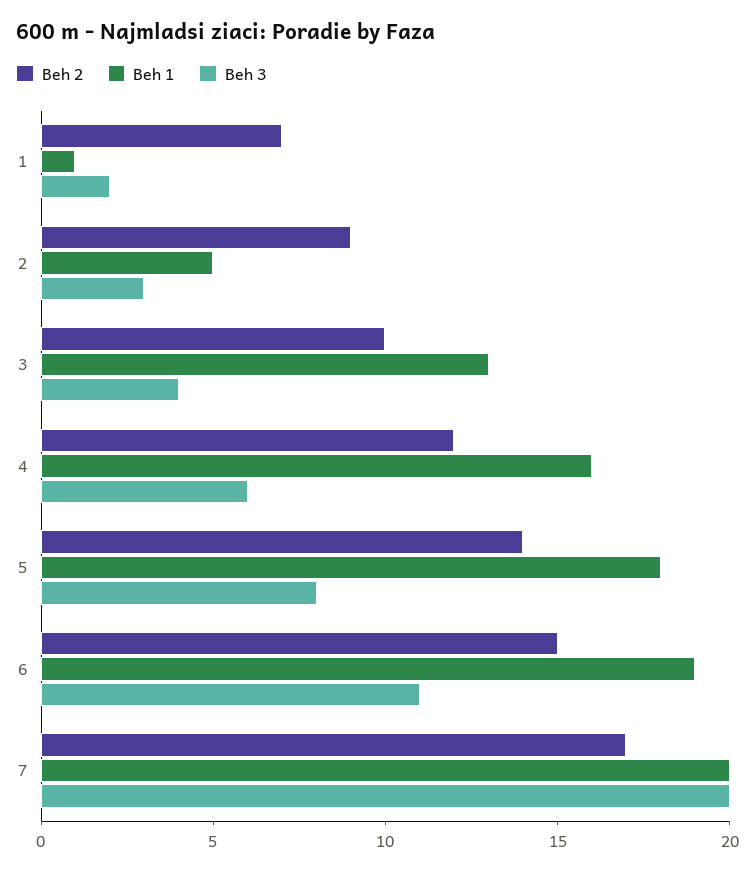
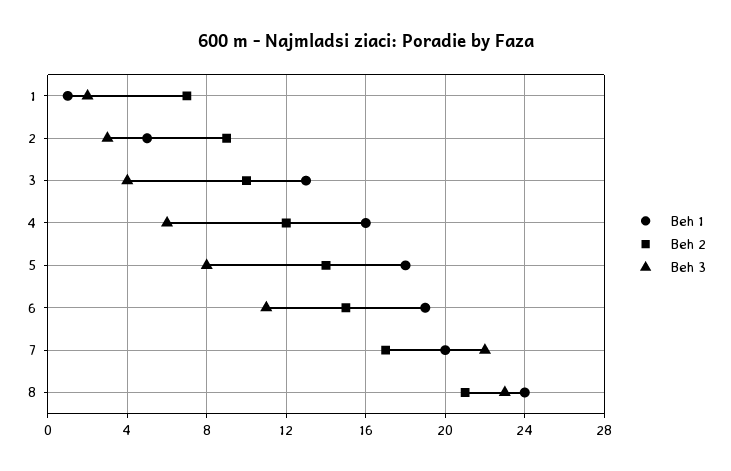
Beh 3, 7: 20 -> 22
Beh 1, 8: none -> 24
Beh 2, 8: none -> 21
Beh 3, 8: none -> 23

